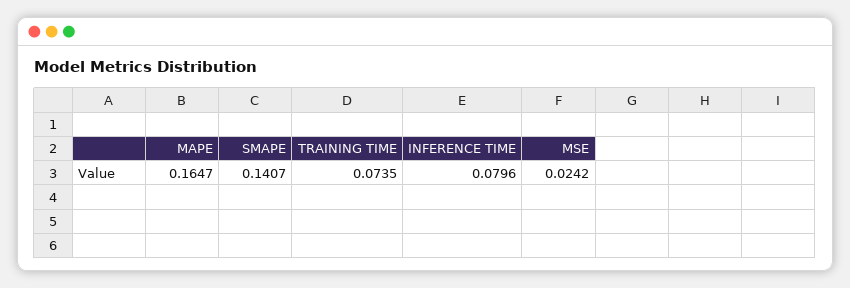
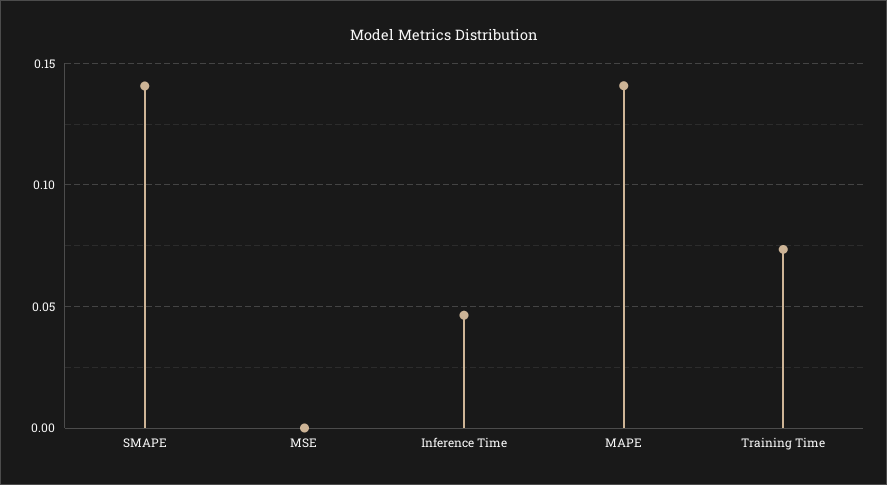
MAPE: 0.1647 -> 0.14
INFERENCE TIME: 0.0796 -> 0.045
MSE: 0.0242 -> 0

